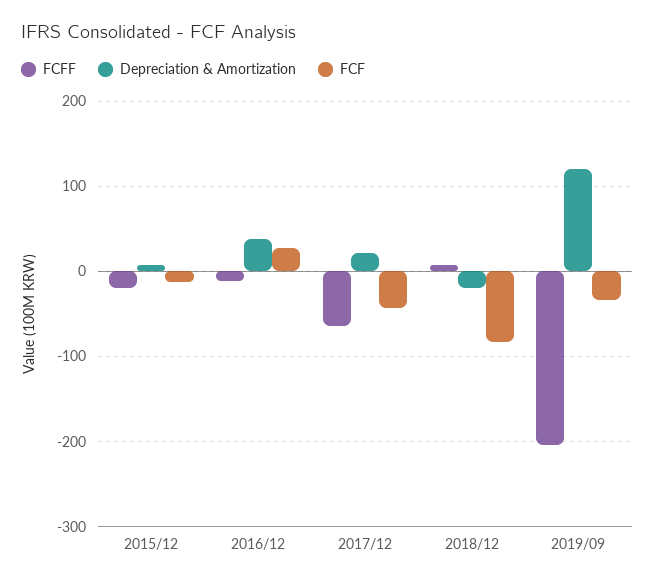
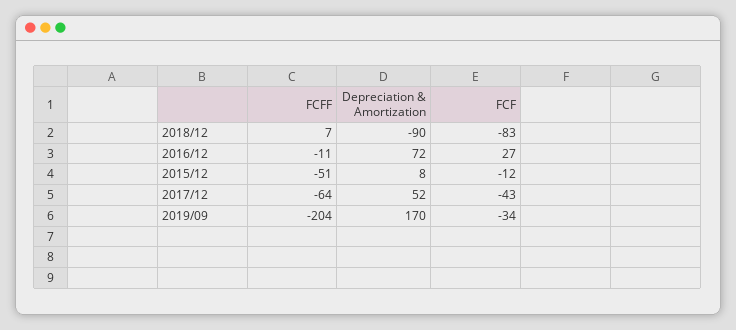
FCFF, 2015/12: -20 -> -51
Depreciation & Amortization, 2016/12: 40 -> 72
Depreciation & Amortization, 2017/12: 20 -> 52
Depreciation & Amortization, 2018/12: -20 -> -90
Depreciation & Amortization, 2019/09: 120 -> 170

